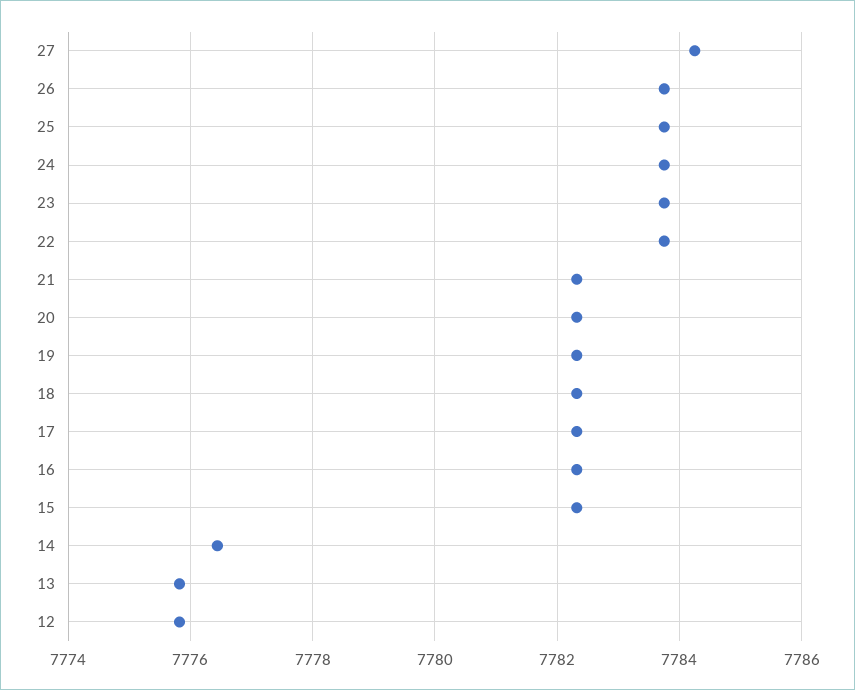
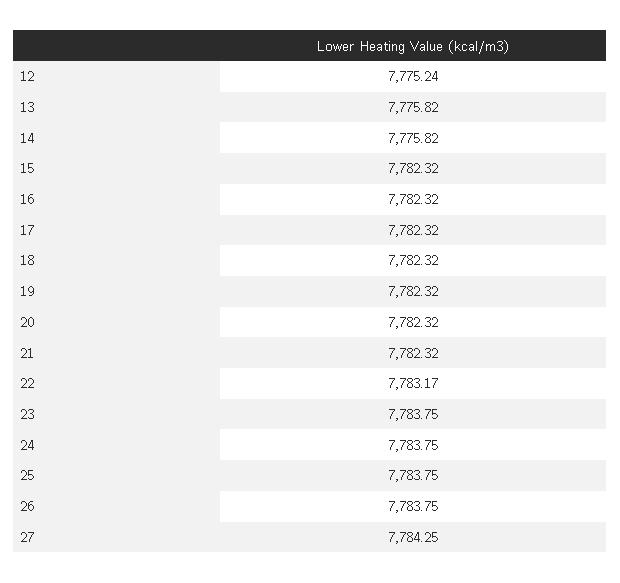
22: 7783.8 -> 7783.17
14: 7776.4 -> 7775.82
12: 7775.8 -> 7775.24

